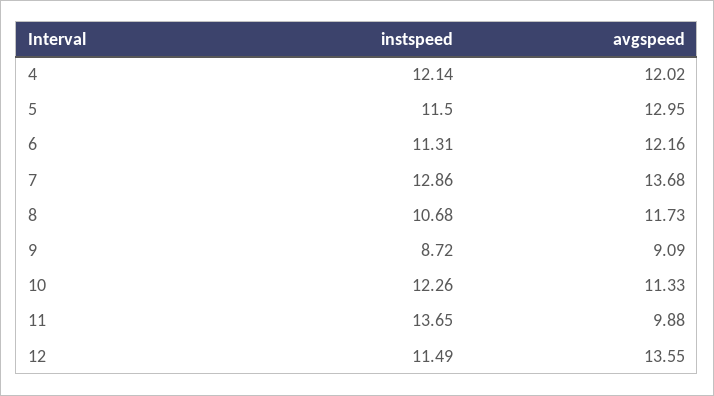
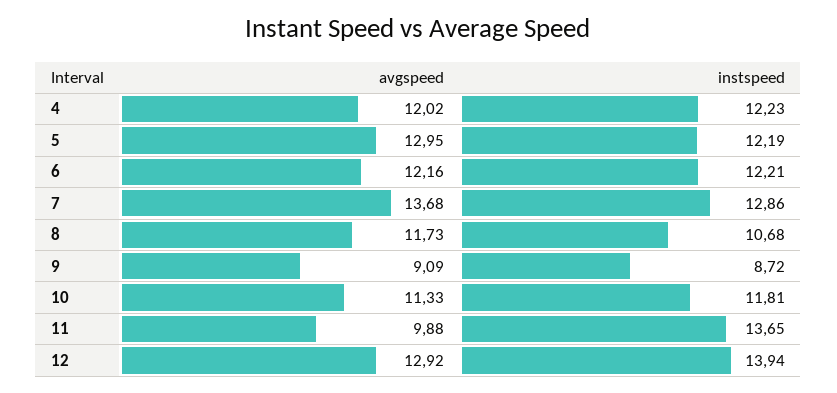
instspeed, 4: 12.14 -> 12.23
instspeed, 5: 11.5 -> 12.19
instspeed, 6: 11.31 -> 12.21
instspeed, 10: 12.26 -> 11.81
instspeed, 12: 11.49 -> 13.94
avgspeed, 12: 13.55 -> 12.92

